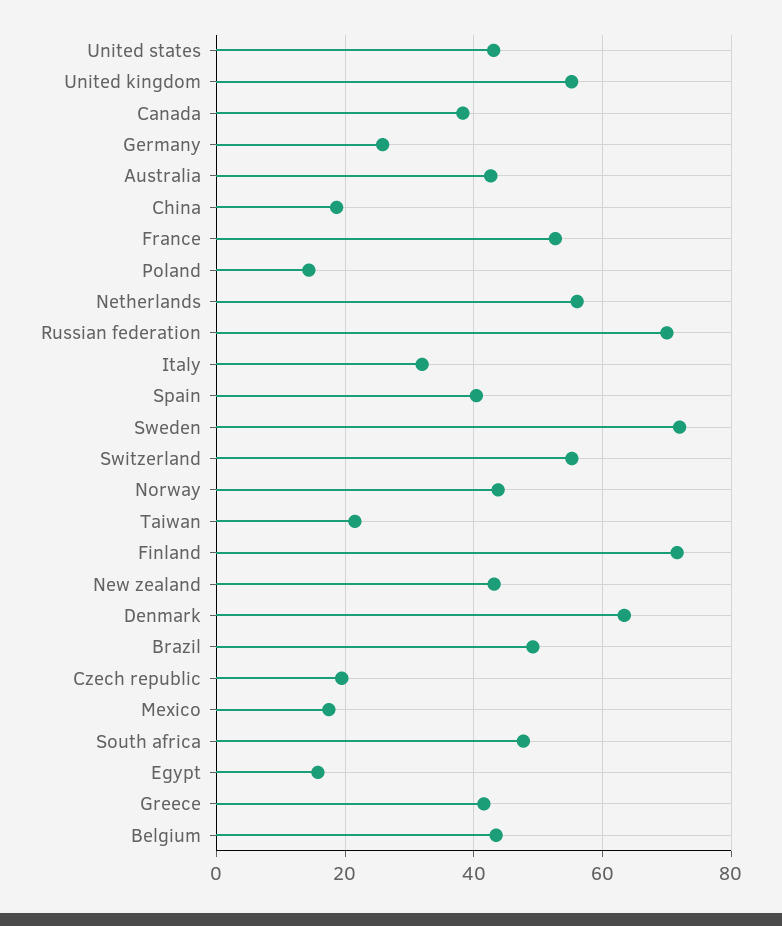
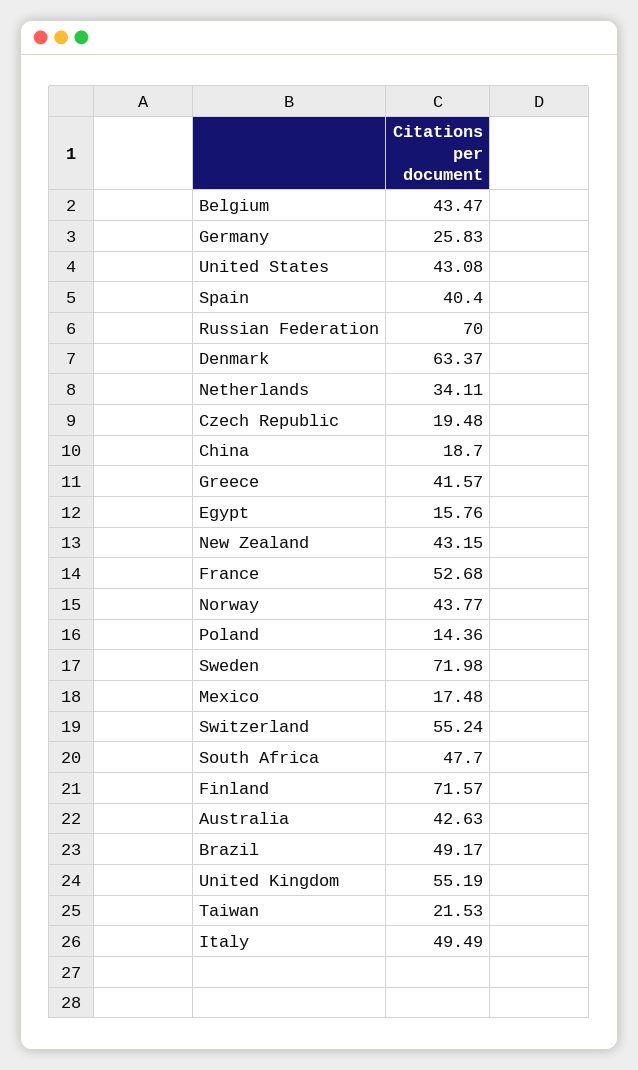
Canada: 38 -> none
Netherlands: 56 -> 34.11
Italy: 32 -> 49.49

